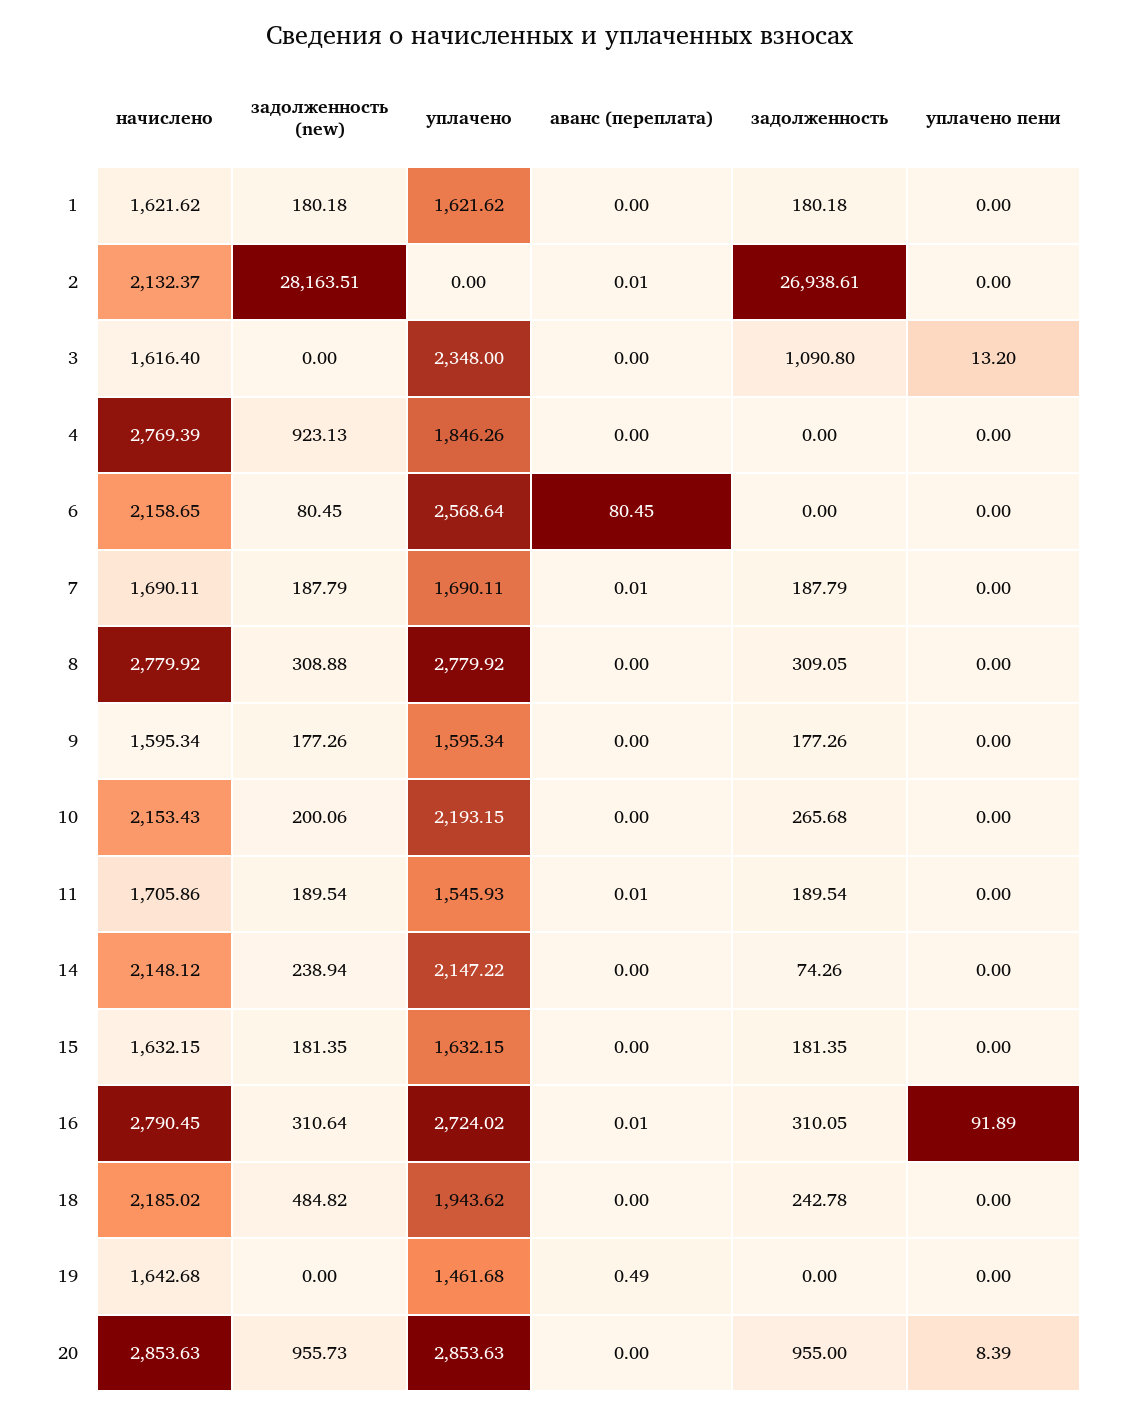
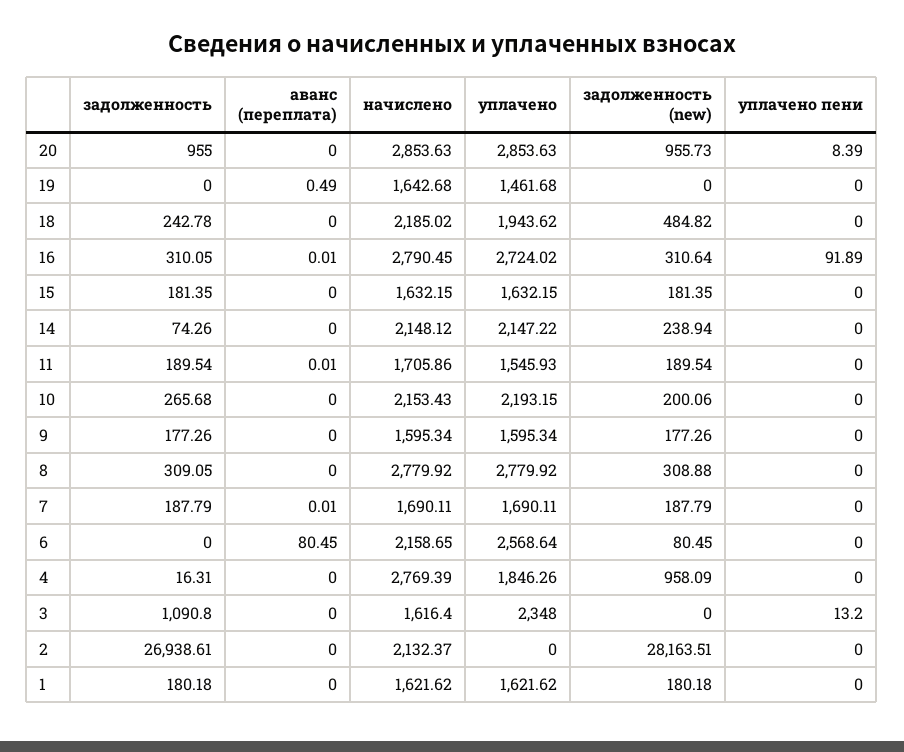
аванс (переплата), 2: 0.01 -> 0
задолженность (new), 4: 923.13 -> 958.09
задолженность, 4: 0 -> 16.31

